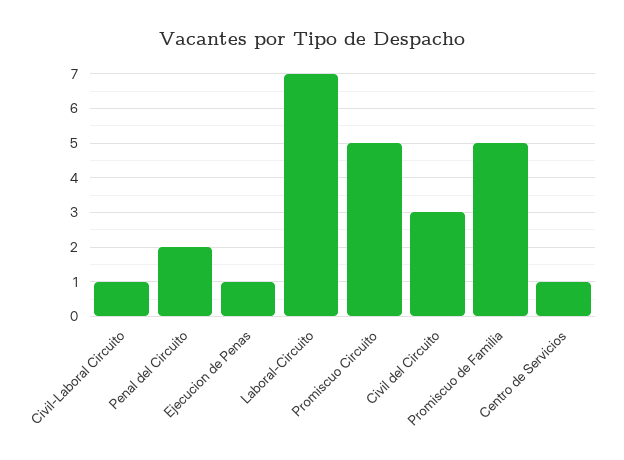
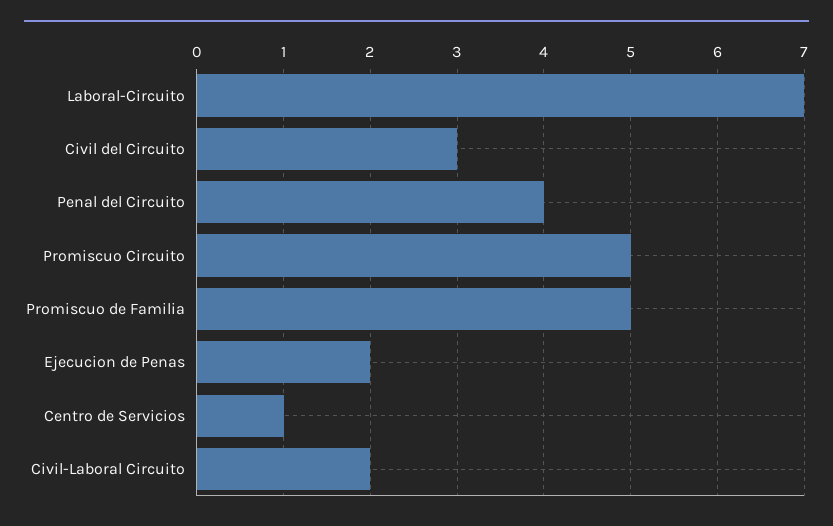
Civil-Laboral Circuito: 1 -> 2
Penal del Circuito: 2 -> 4
Ejecucion de Penas: 1 -> 2

